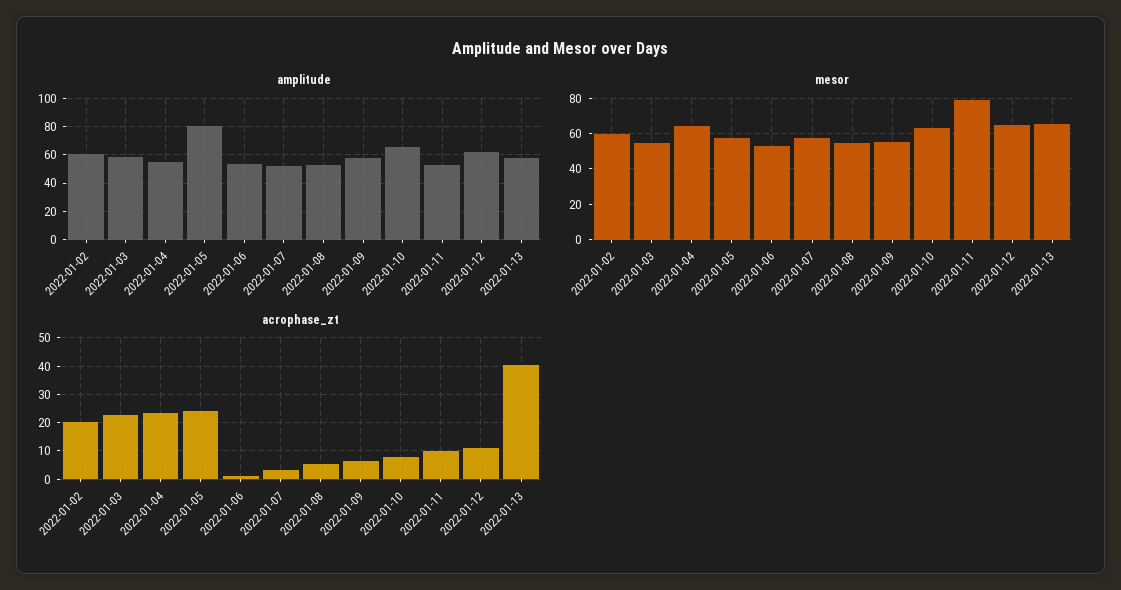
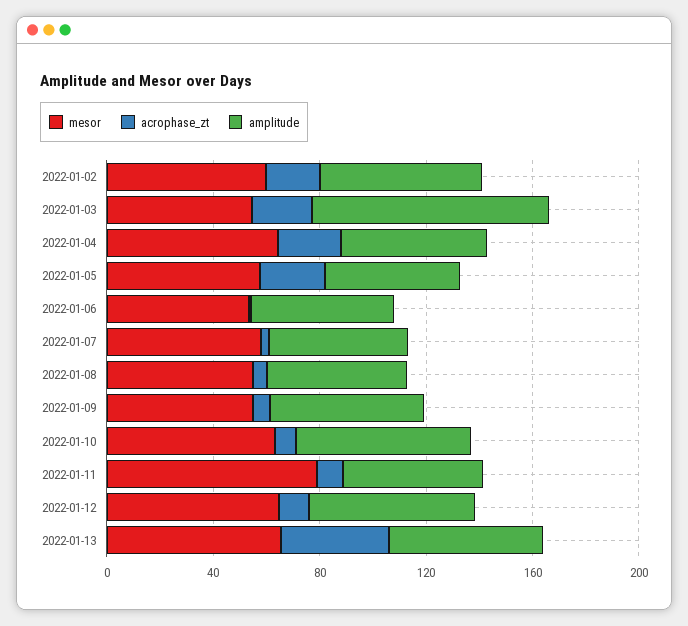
amplitude, 2022-01-03: 60 -> 90
amplitude, 2022-01-05: 80 -> 50

